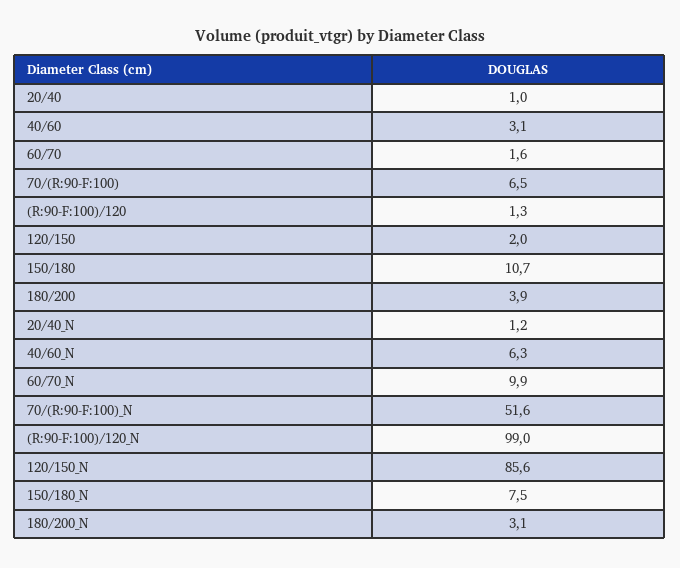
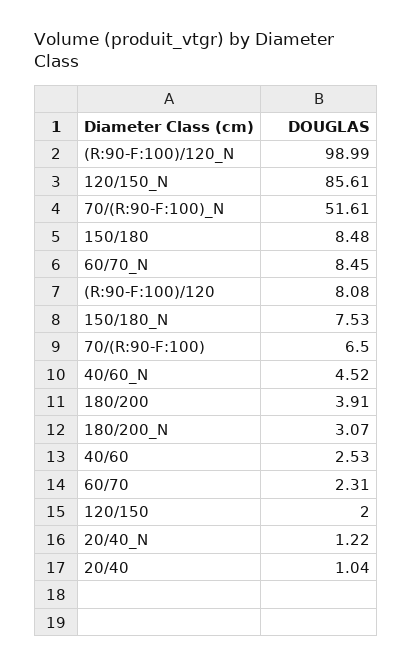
40/60: 3.1 -> 2.53
60/70: 1.6 -> 2.31
(R:90-F:100)/120: 1.3 -> 8.08
150/180: 10.7 -> 8.48
40/60_N: 6.3 -> 4.52
60/70_N: 9.9 -> 8.45

